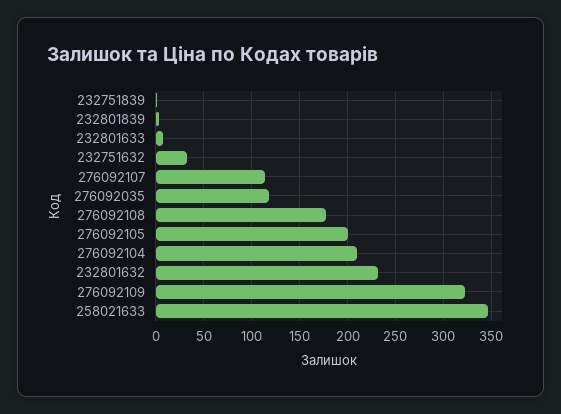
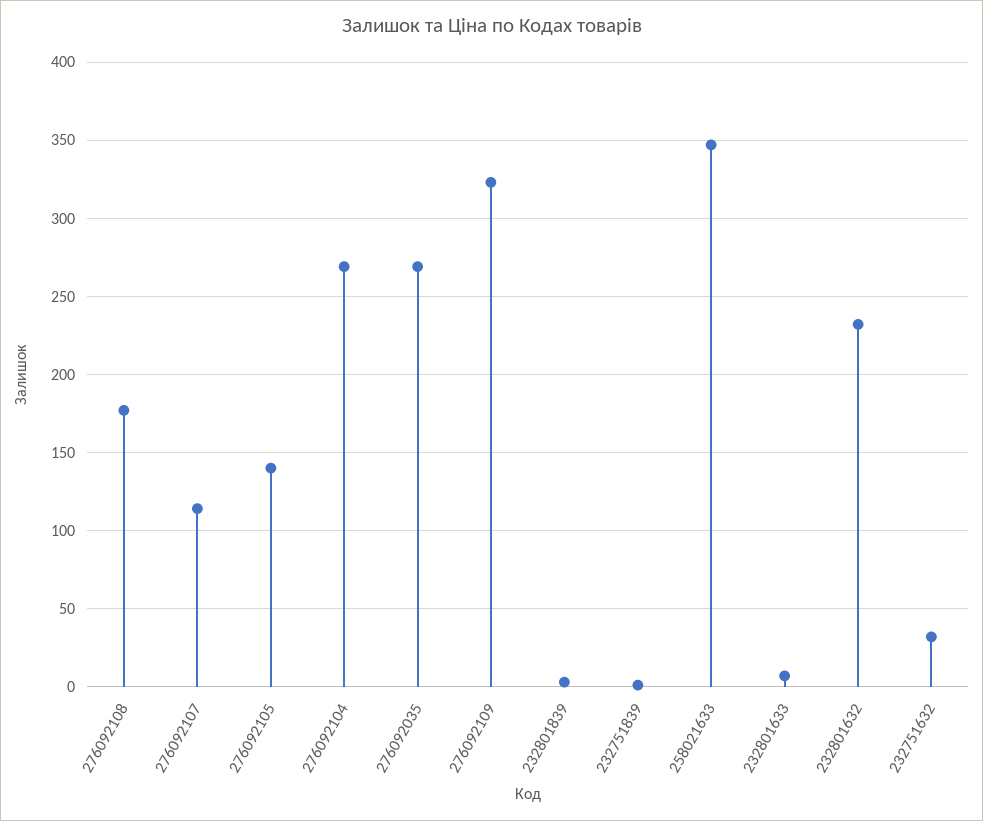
276092035: 120 -> 270
276092105: 200 -> 140
276092104: 210 -> 270

